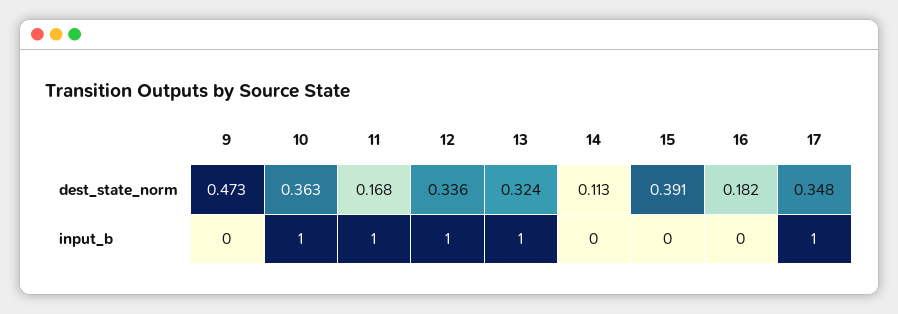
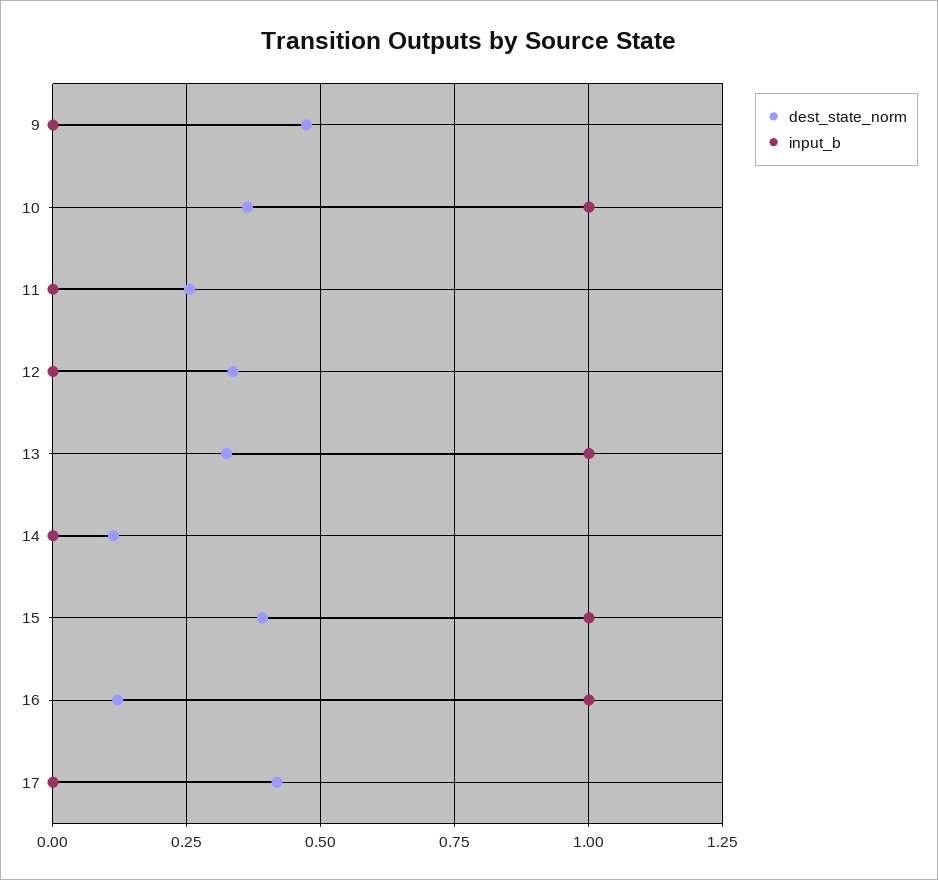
dest_state_norm, 11: 0.168 -> 0.25
dest_state_norm, 16: 0.182 -> 0.125
dest_state_norm, 17: 0.348 -> 0.425
input_b, 11: 1 -> 0
input_b, 12: 1 -> 0
input_b, 15: 0 -> 1
input_b, 16: 0 -> 1
input_b, 17: 1 -> 0

